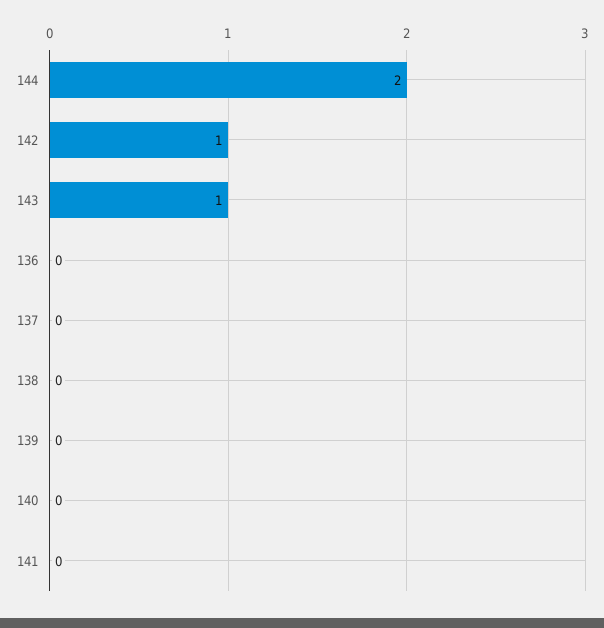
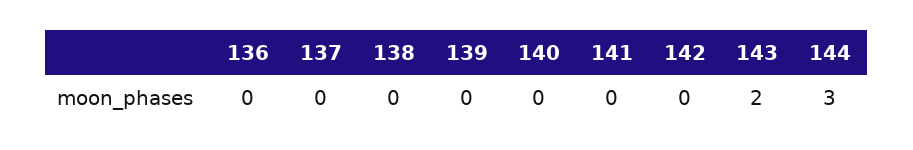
144: 2 -> 3
142: 1 -> 0
143: 1 -> 2

